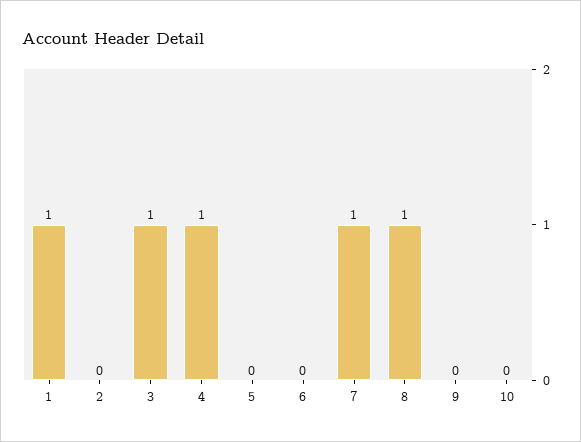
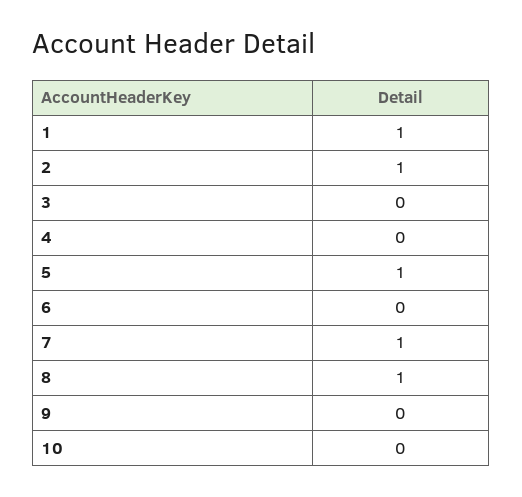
2: 0 -> 1
3: 1 -> 0
4: 1 -> 0
5: 0 -> 1

